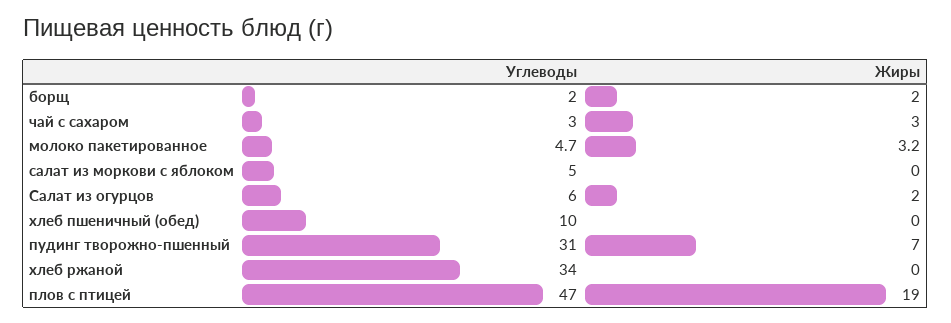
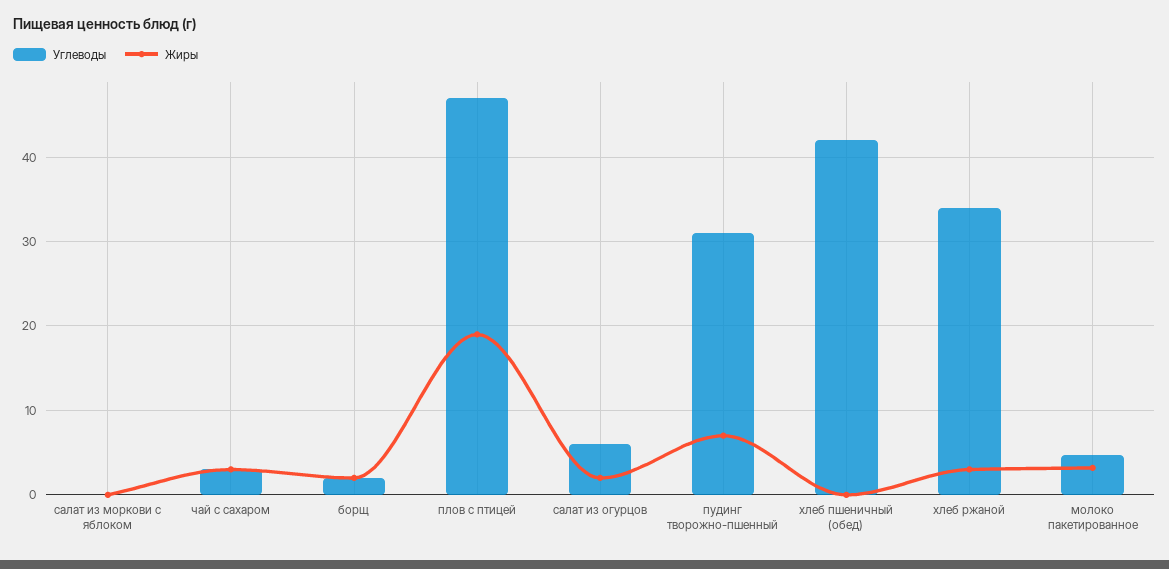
Углеводы, салат из моркови с яблоком: 5 -> 0
Углеводы, хлеб пшеничный (обед): 10 -> 42
Жиры, хлеб ржаной: 0 -> 3

